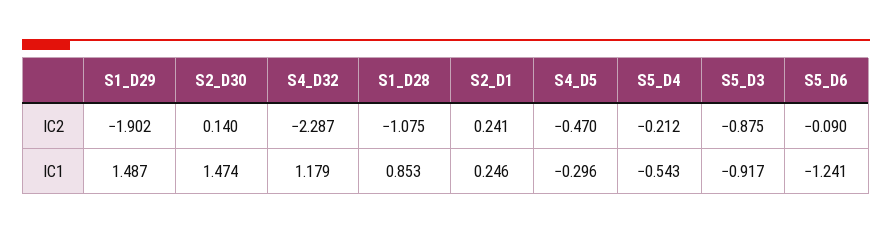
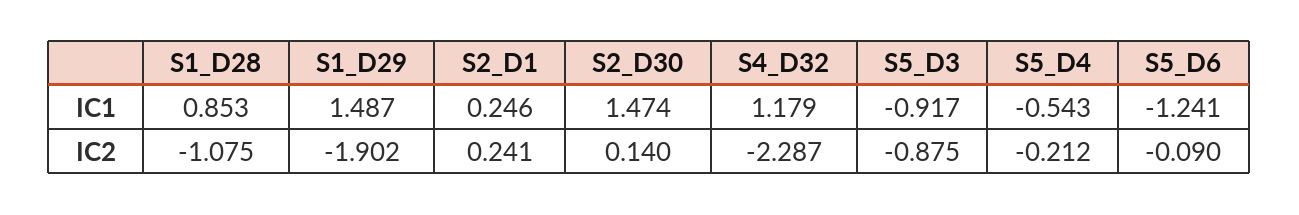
S4_D5, IC2: -0.47 -> none
S4_D5, IC1: -0.296 -> none

